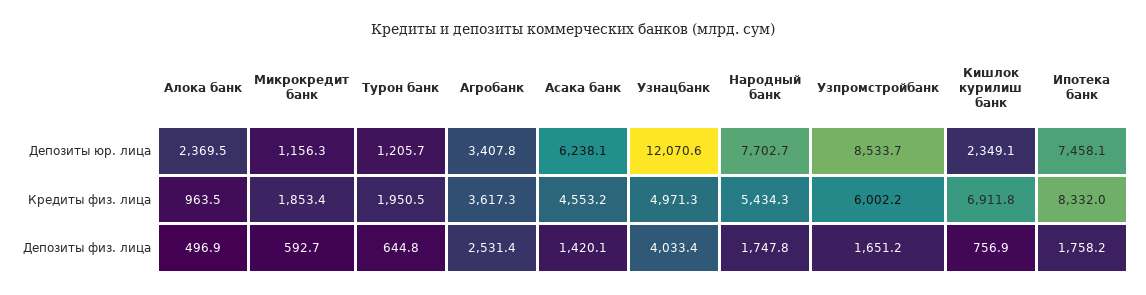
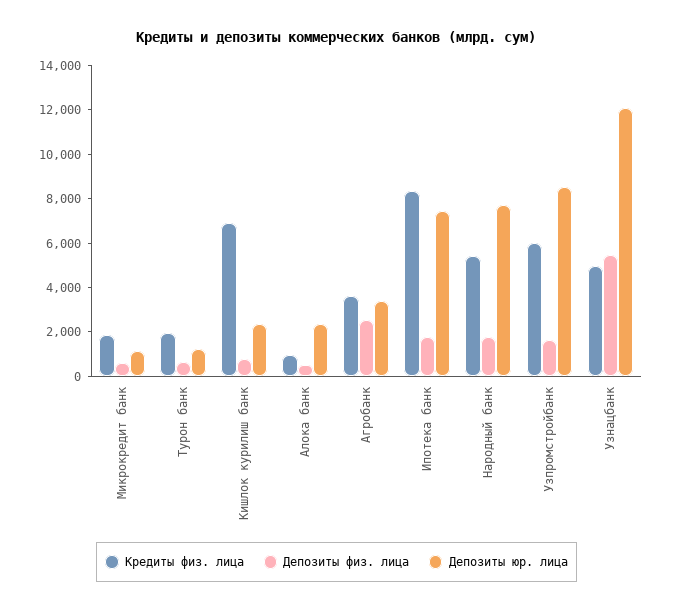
Депозиты юр. лица, Асака банк: 6238.1 -> none
Кредиты физ. лица, Асака банк: 4553.2 -> none
Депозиты физ. лица, Асака банк: 1420.1 -> none
Депозиты физ. лица, Узнацбанк: 4033.4 -> 5500

